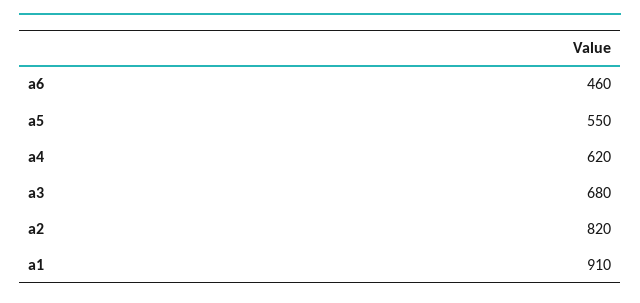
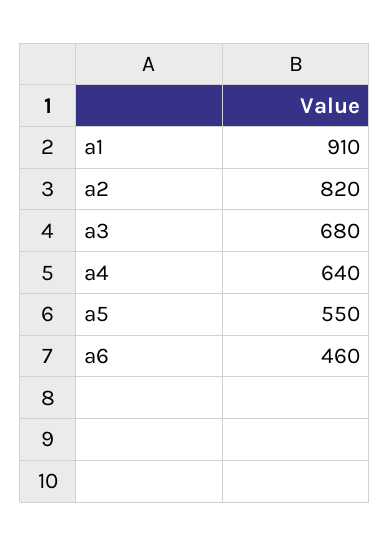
a4: 620 -> 640

